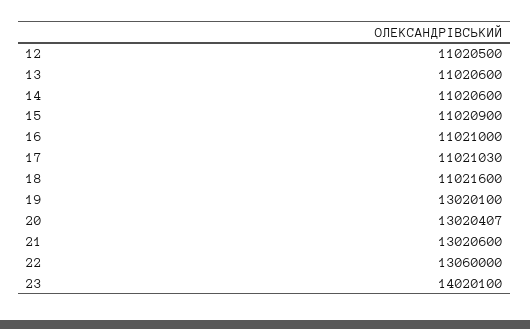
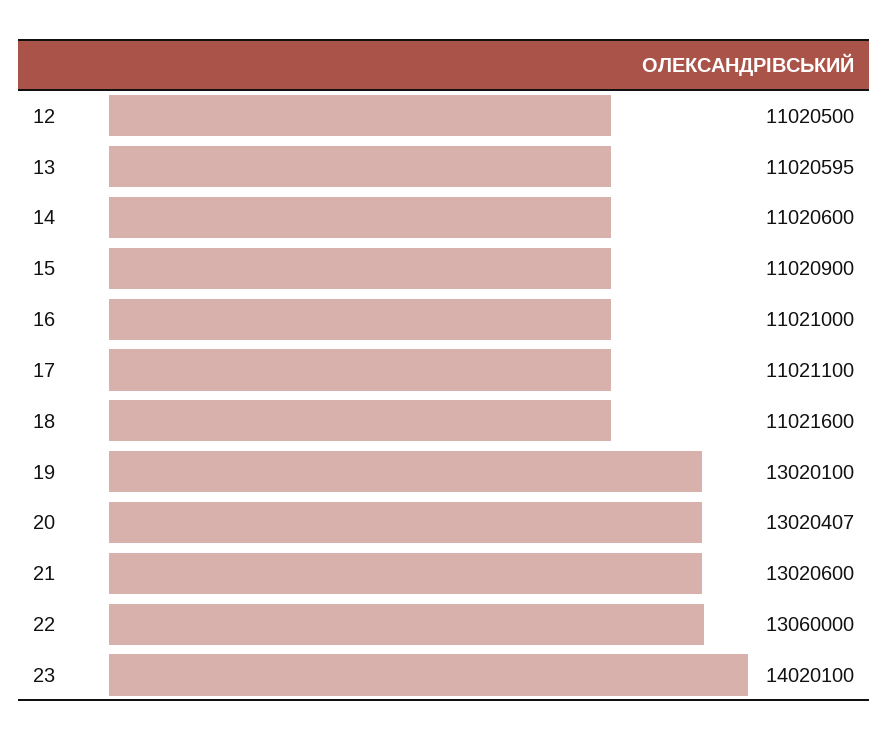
13: 11020600 -> 11020595
17: 11021030 -> 11021100

